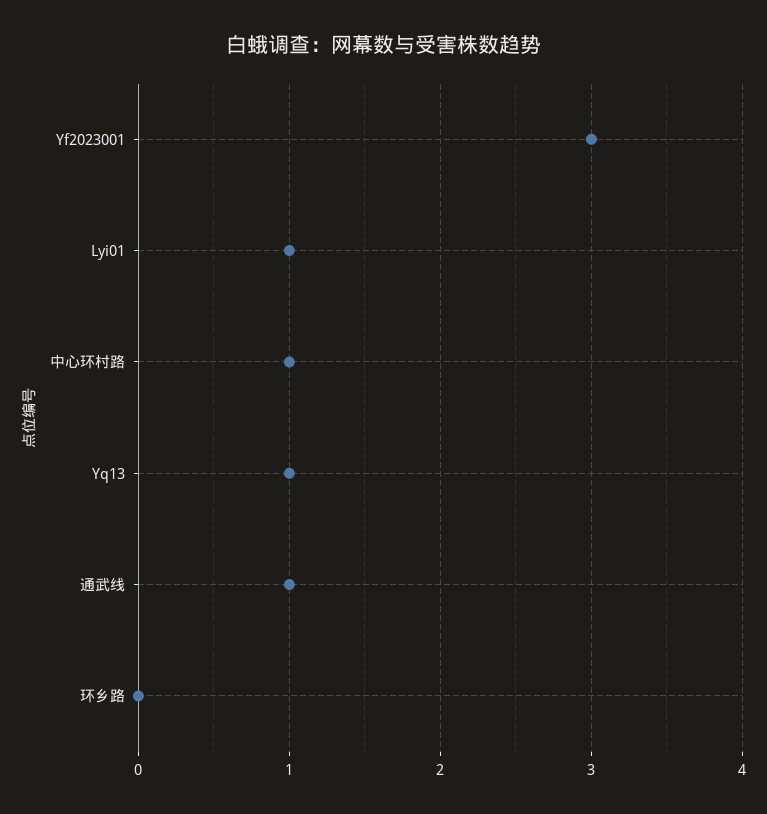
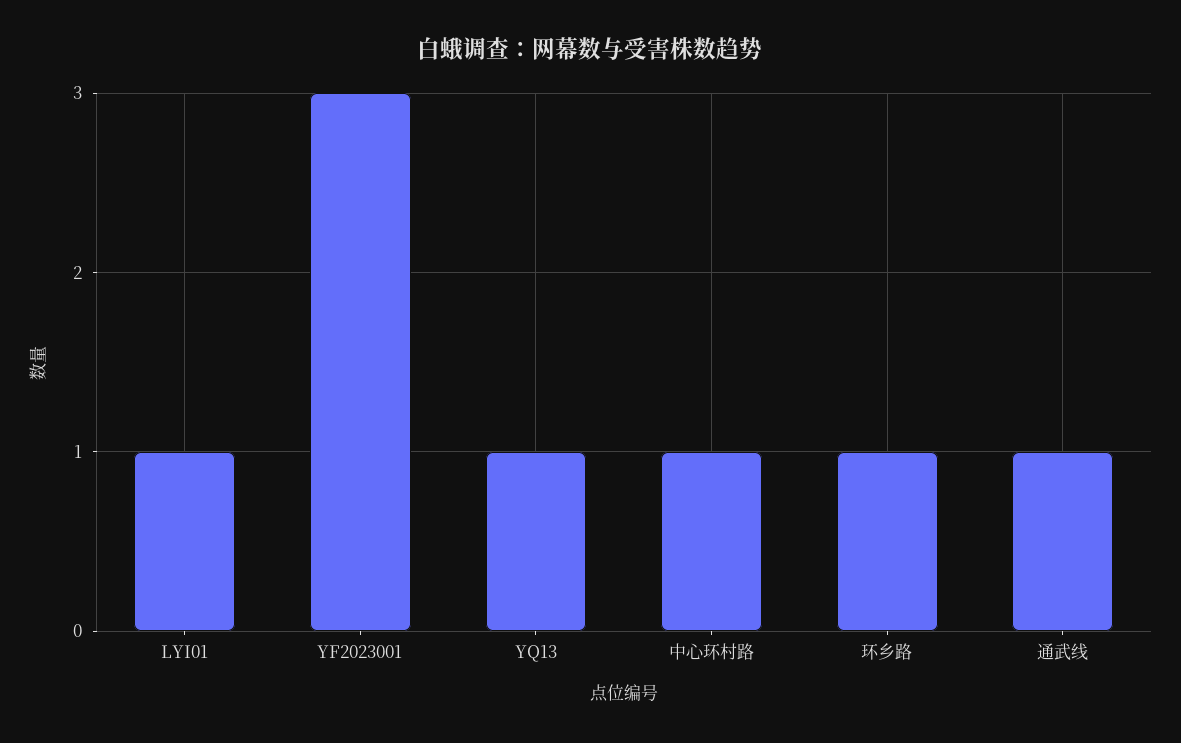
环乡路: 0 -> 1

